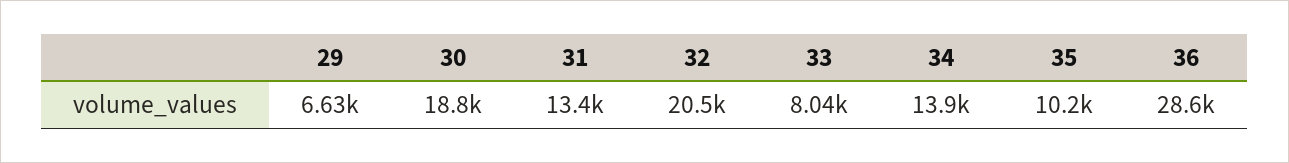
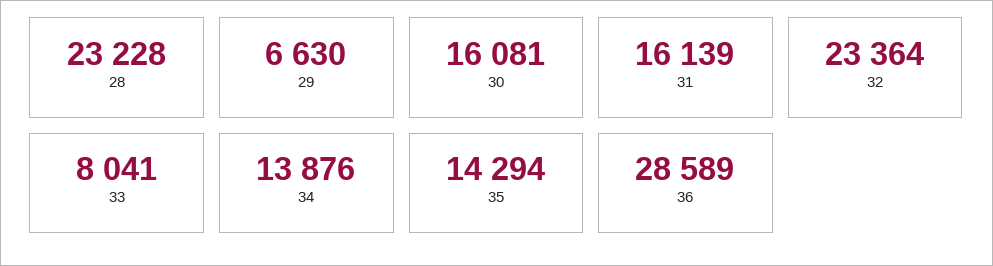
30: 18800 -> 16081
31: 13400 -> 16139
32: 20500 -> 23364
35: 10200 -> 14294
28: none -> 23228

